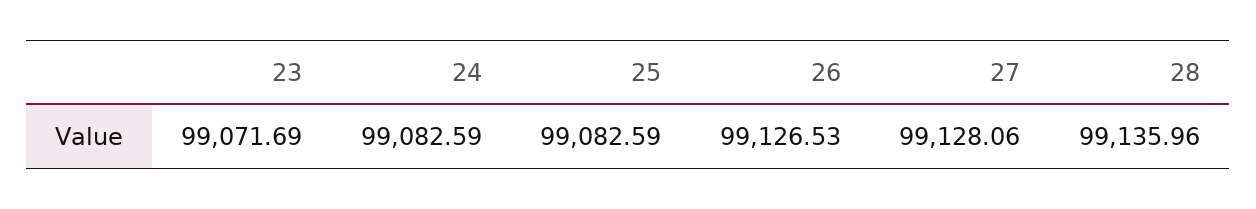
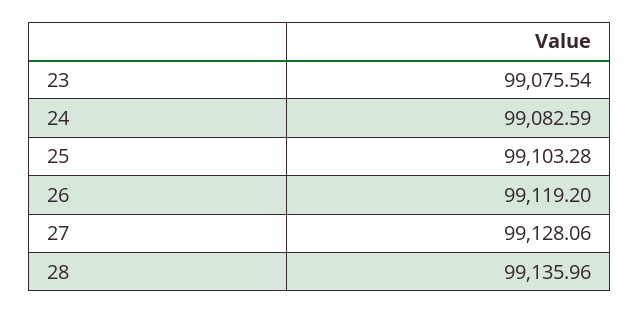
23: 99071.69 -> 99075.54
25: 99082.59 -> 99103.28
26: 99126.53 -> 99119.2

